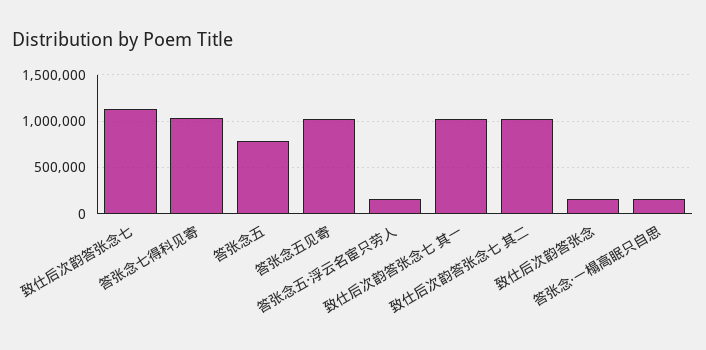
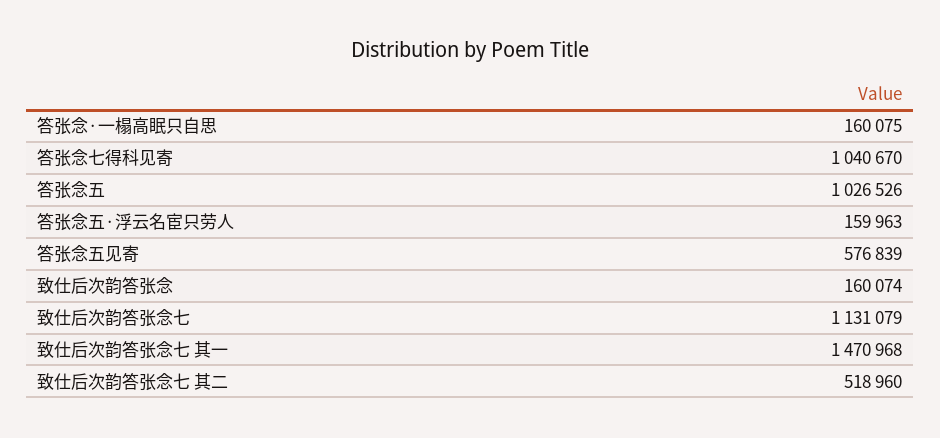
答张念五: 800000 -> 1026526
答张念五见寄: 1000000 -> 576839
致仕后次韵答张念七 其一: 1000000 -> 1470968
致仕后次韵答张念七 其二: 1000000 -> 518960

